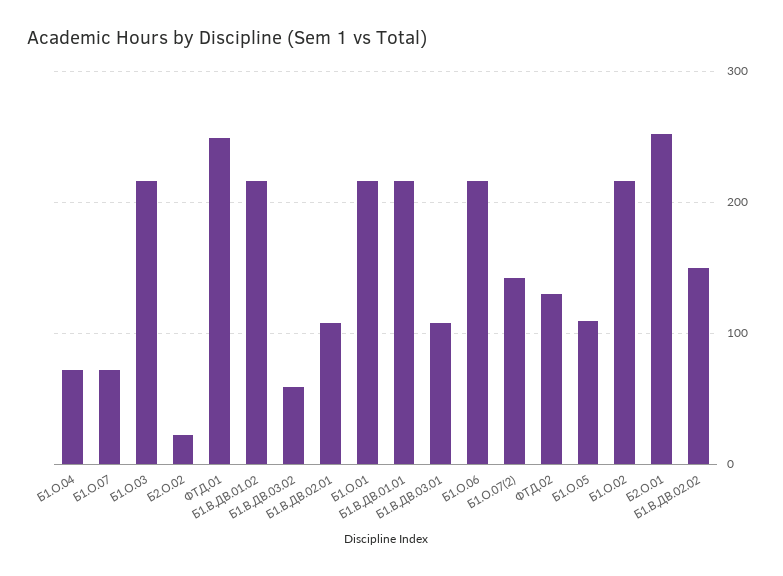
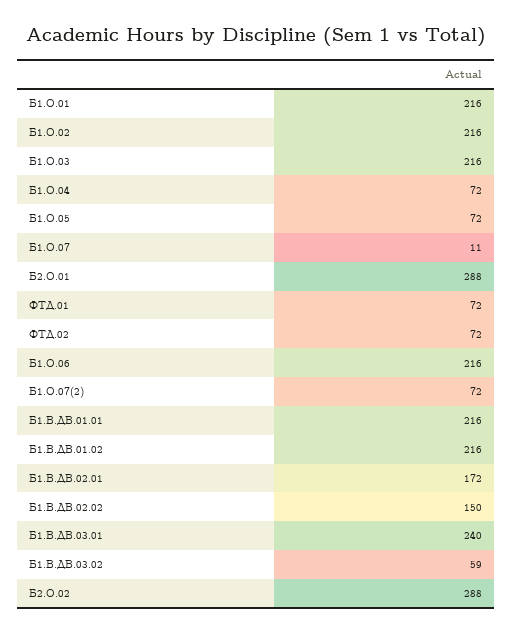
Б1.О.07: 70 -> 11
Б2.О.02: 20 -> 288
ФТД.01: 250 -> 72
Б1.В.ДВ.02.01: 110 -> 172
Б1.В.ДВ.03.01: 110 -> 240
Б1.О.07(2): 140 -> 72
ФТД.02: 130 -> 72
Б1.О.05: 110 -> 72
Б2.О.01: 250 -> 288

